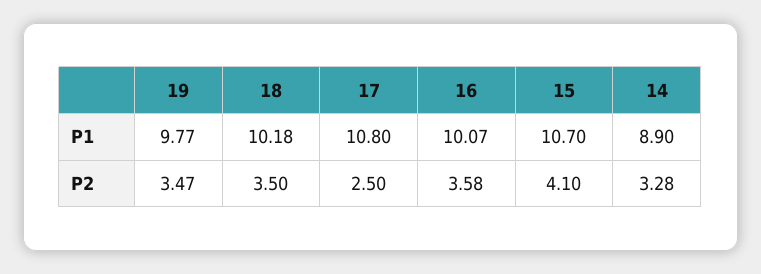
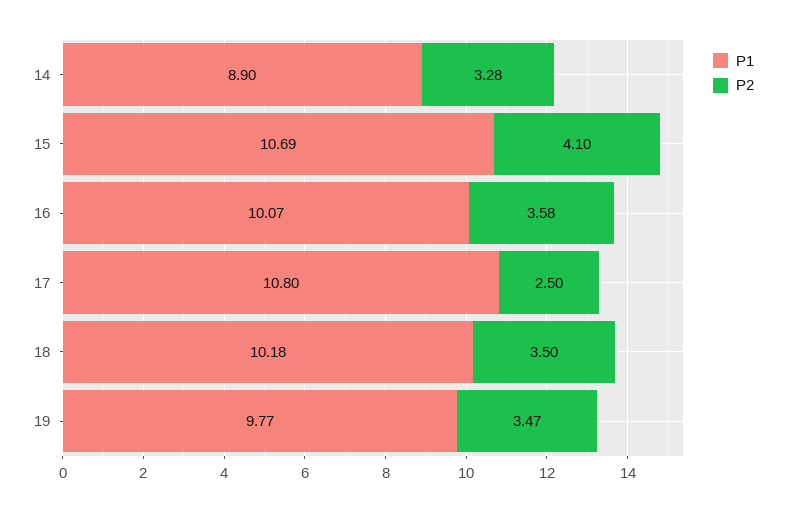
P1, 15: 10.7 -> 10.69

